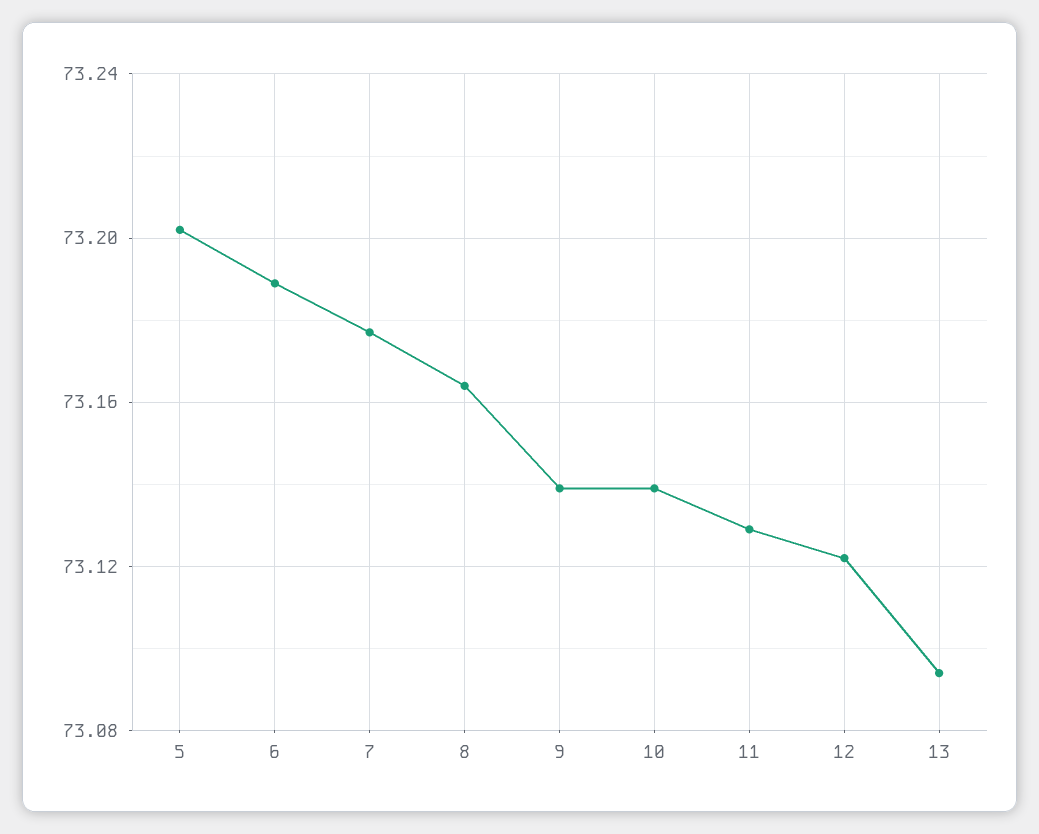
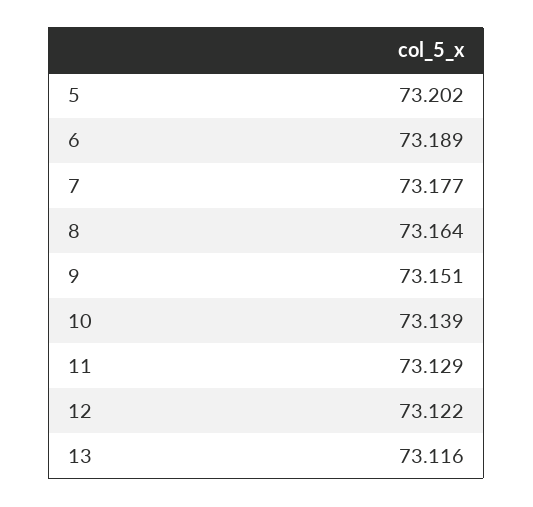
9: 73.14 -> 73.151
13: 73.095 -> 73.116

